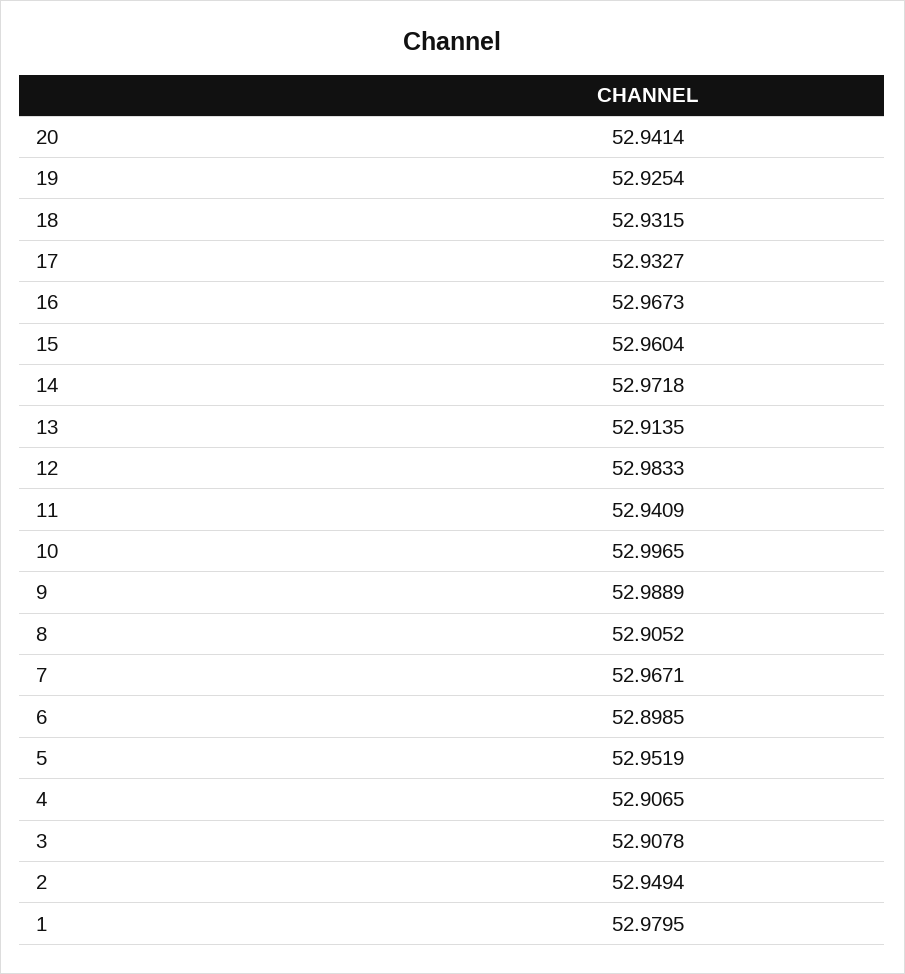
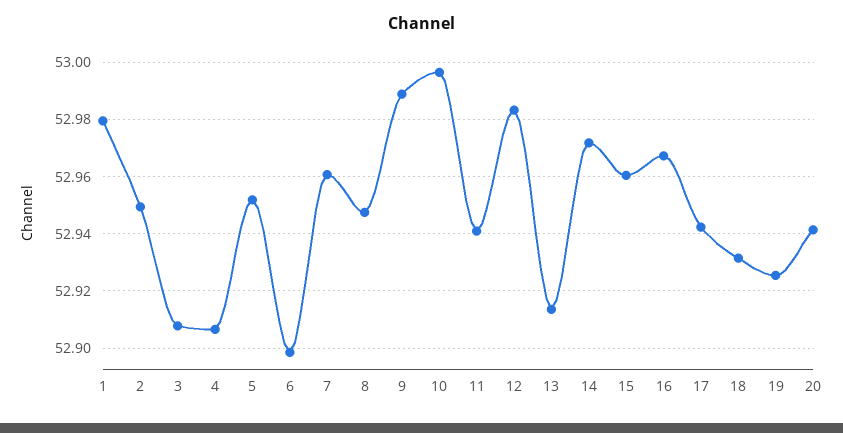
17: 52.9327 -> 52.9425
8: 52.9052 -> 52.9475
7: 52.9671 -> 52.96

